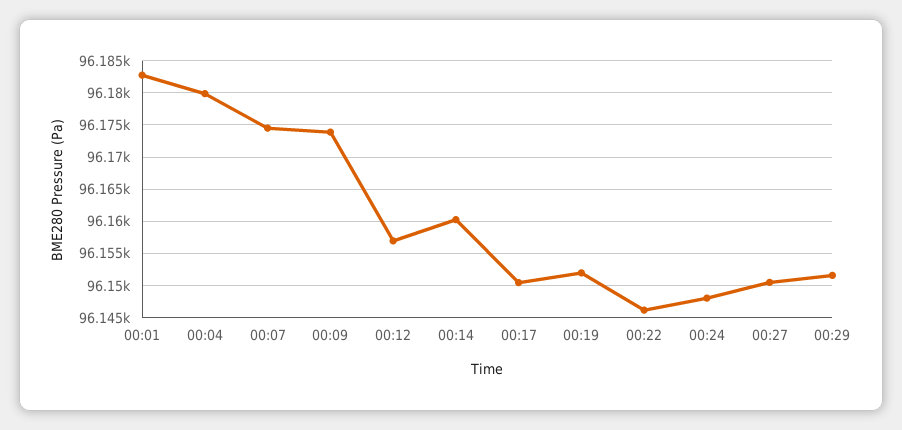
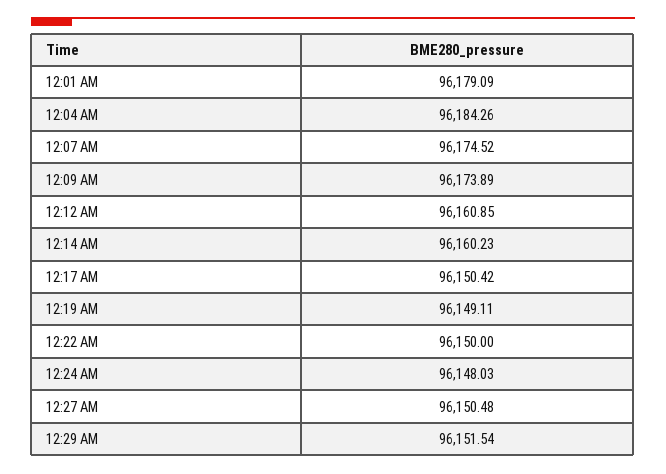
00:01: 96183 -> 96179.09
00:04: 96180 -> 96184.26
00:12: 96157 -> 96160.85
00:19: 96152 -> 96149.11
00:22: 96146 -> 96150

